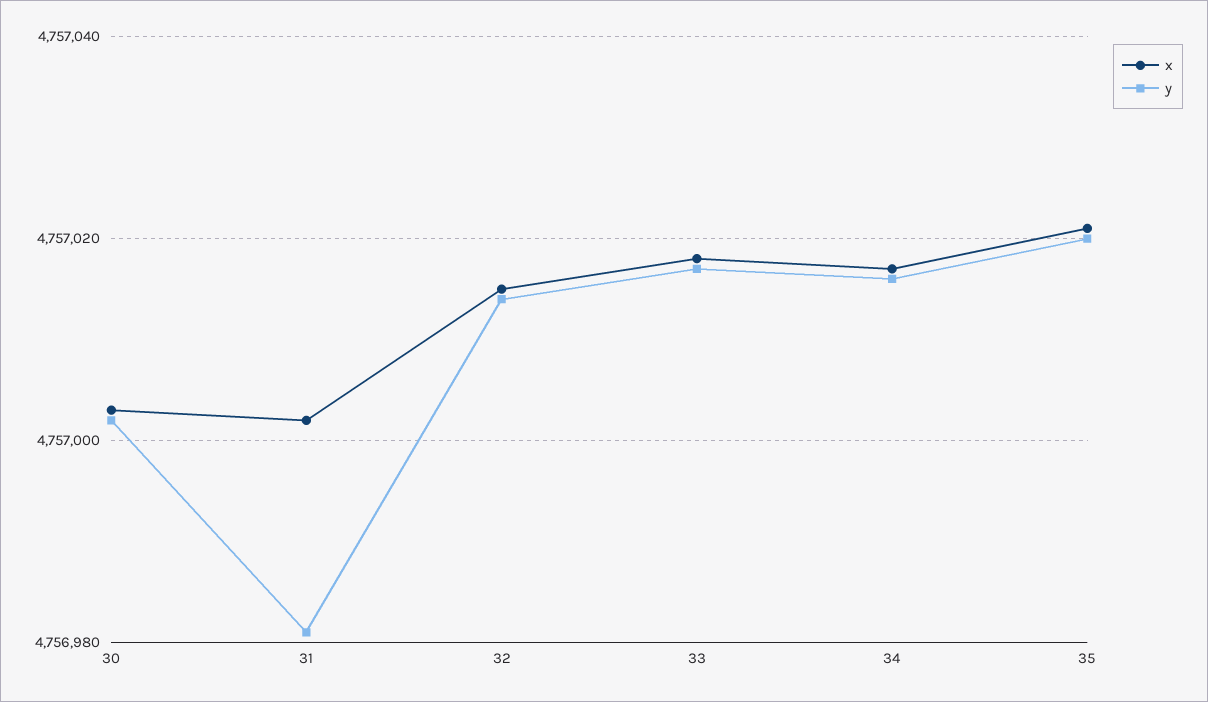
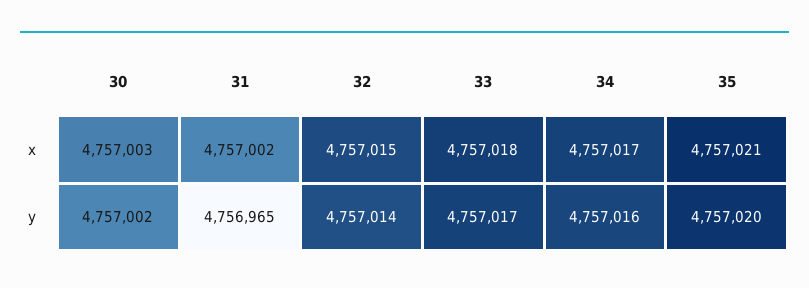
y, 31: 4756980 -> 4756965

